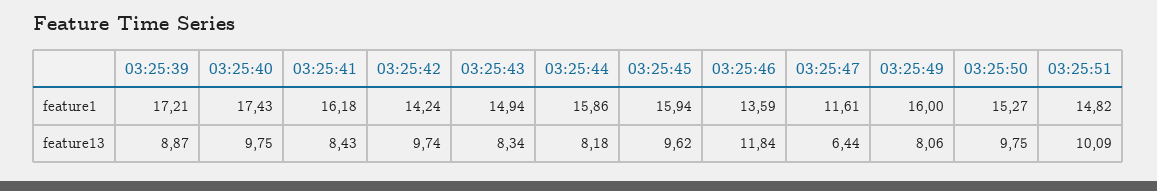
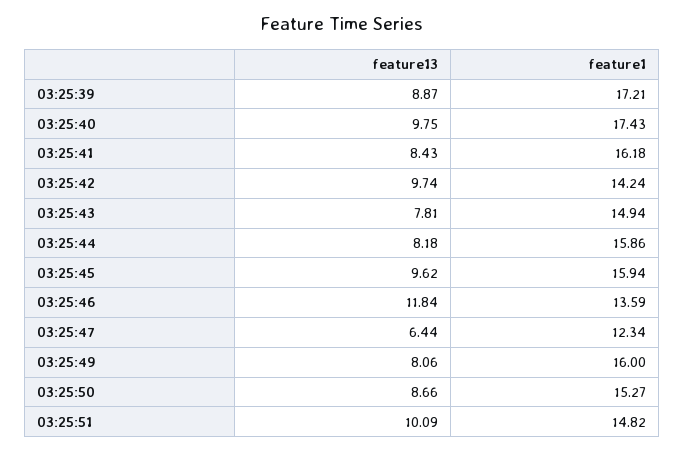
03:25:47, feature1: 11.61 -> 12.34
03:25:43, feature13: 8.34 -> 7.81
03:25:50, feature13: 9.75 -> 8.66

